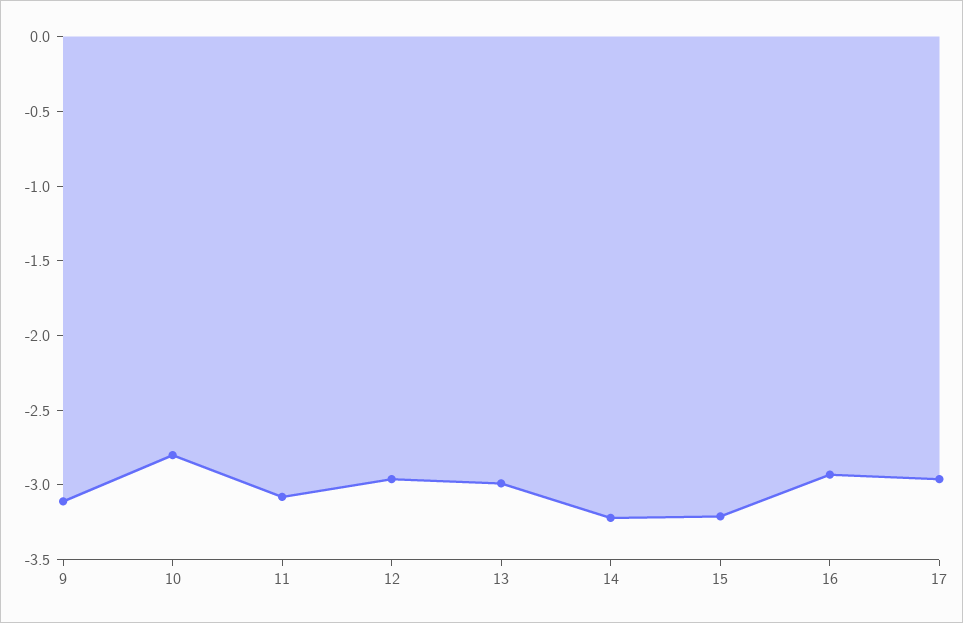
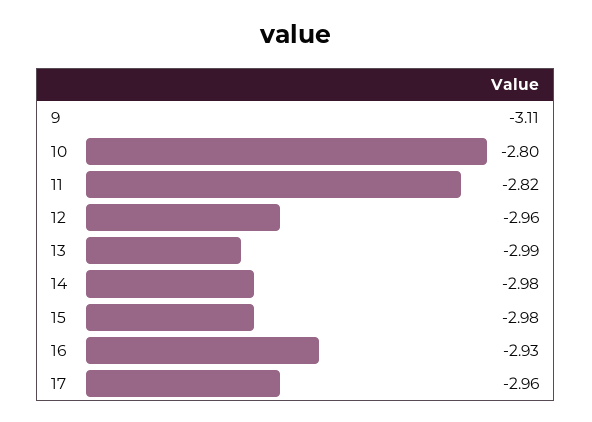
11: -3.1 -> -2.82
14: -3.2 -> -2.98
15: -3.2 -> -2.98

